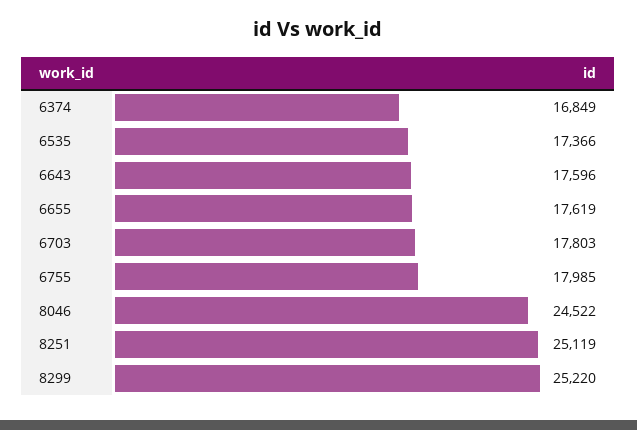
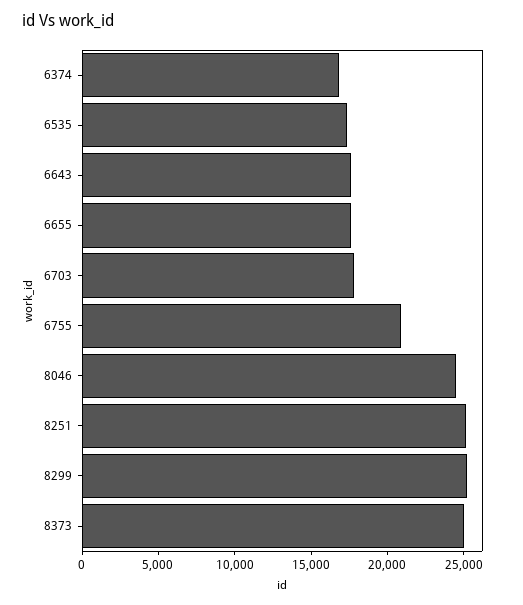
6755: 17985 -> 21000
8373: none -> 25000

